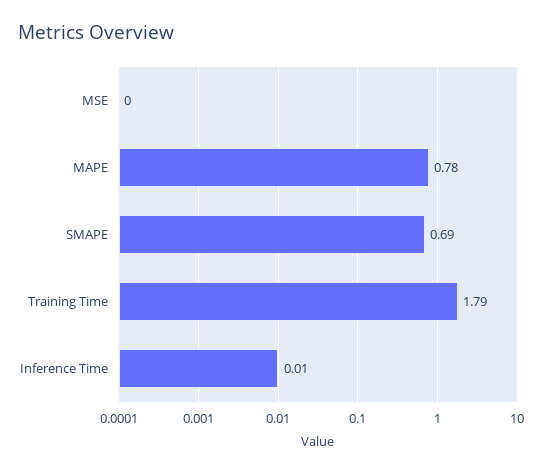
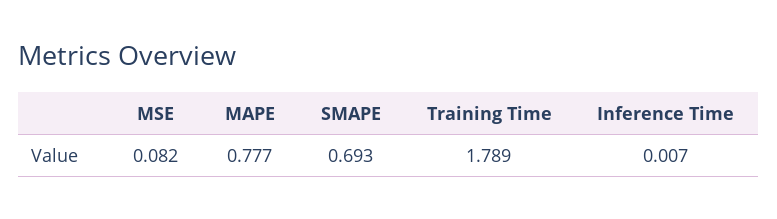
MSE: 0 -> 0.082

